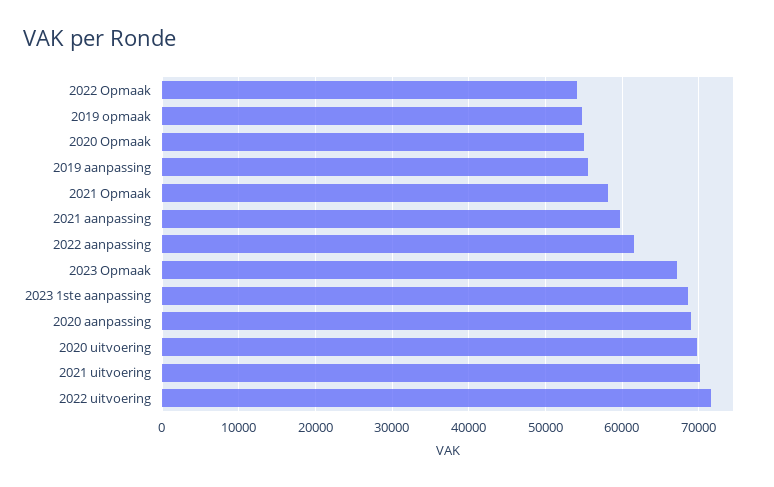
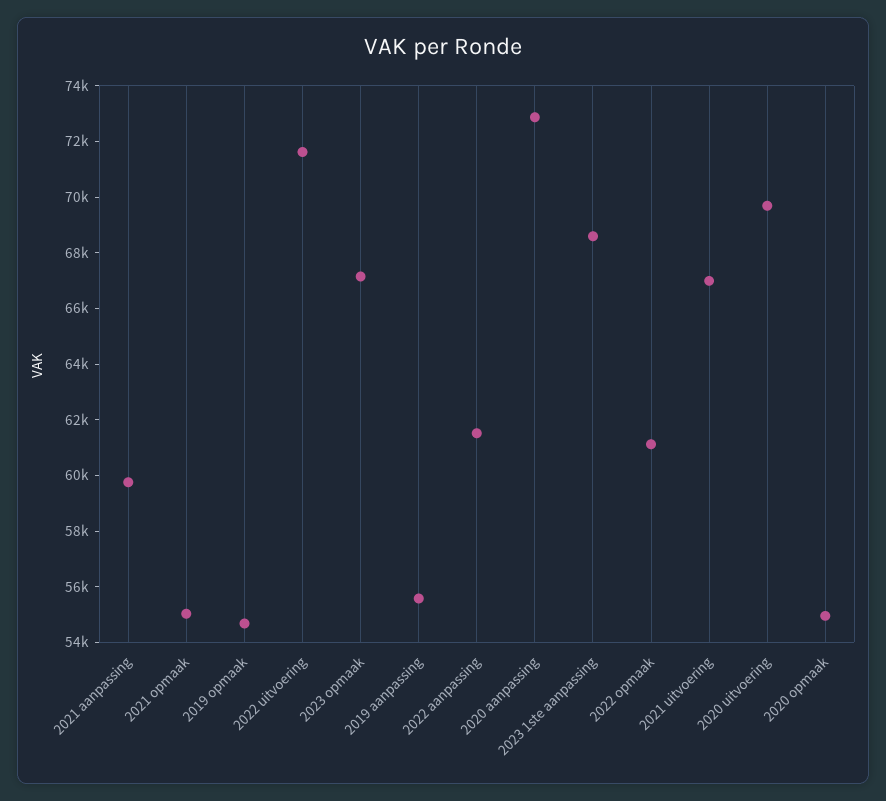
2022 Opmaak: 54000 -> 61000
2021 Opmaak: 58000 -> 55000
2020 aanpassing: 69000 -> 73000
2021 uitvoering: 70000 -> 67000

